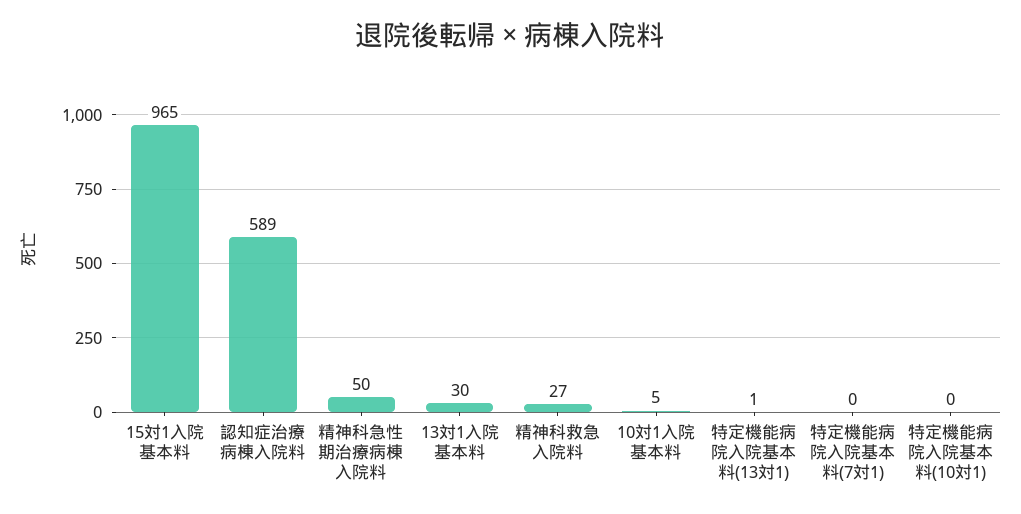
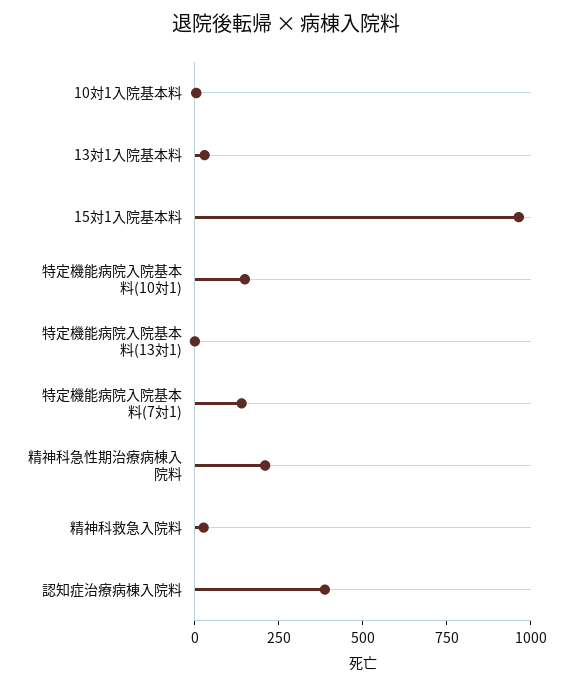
認知症治療病棟入院料: 589 -> 400
精神科急性期治療病棟入院料: 50 -> 200
特定機能病院入院基本料(7対1): 0 -> 150
特定機能病院入院基本料(10対1): 0 -> 150

